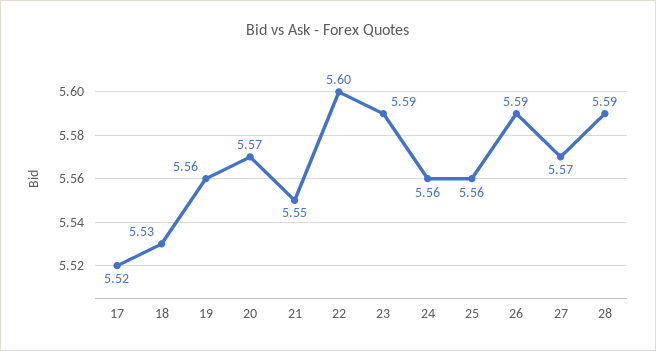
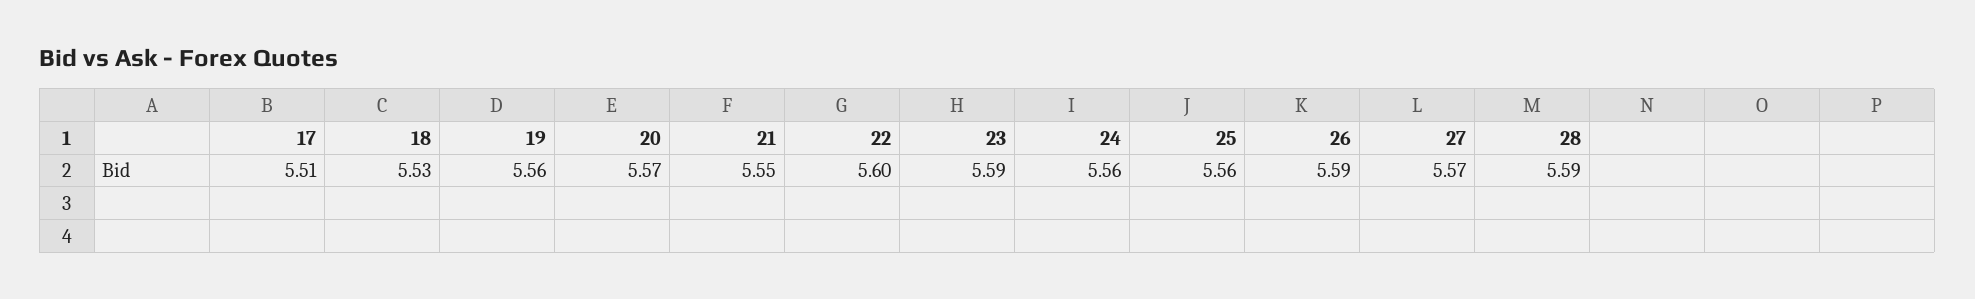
17: 5.52 -> 5.51

